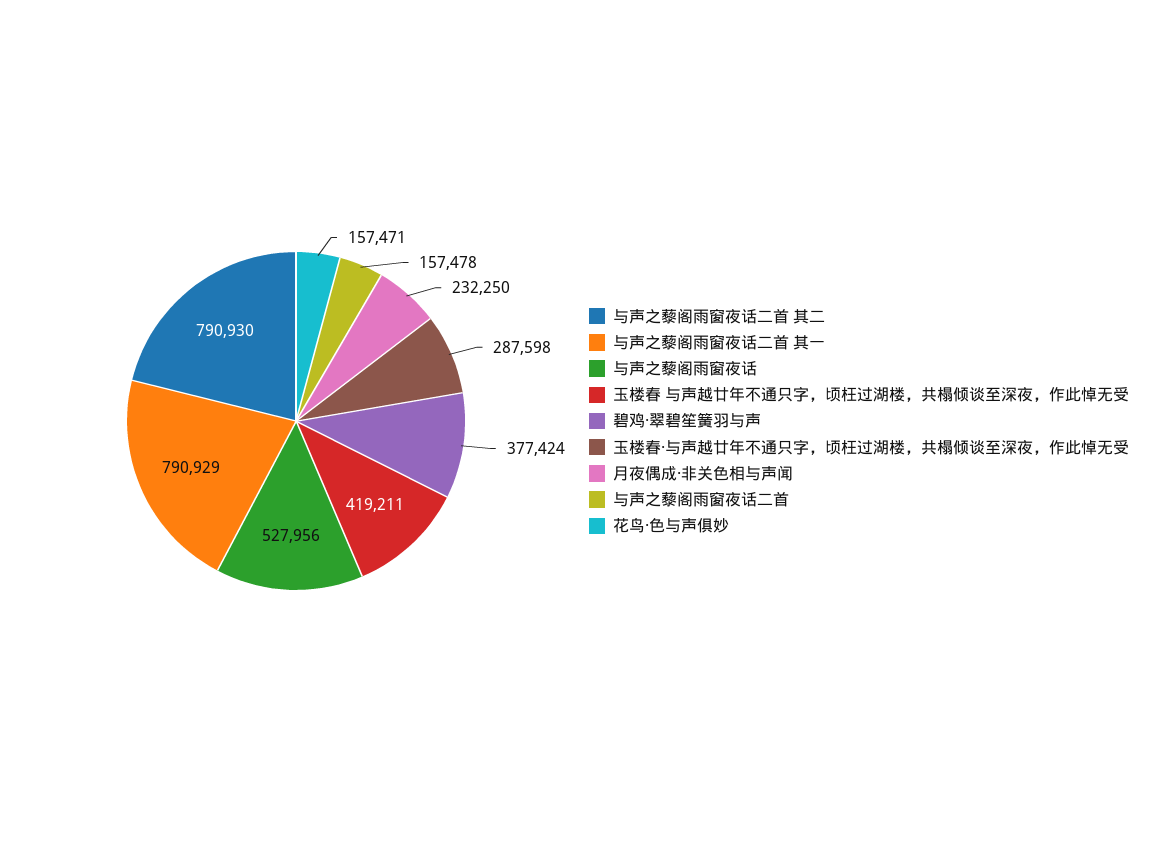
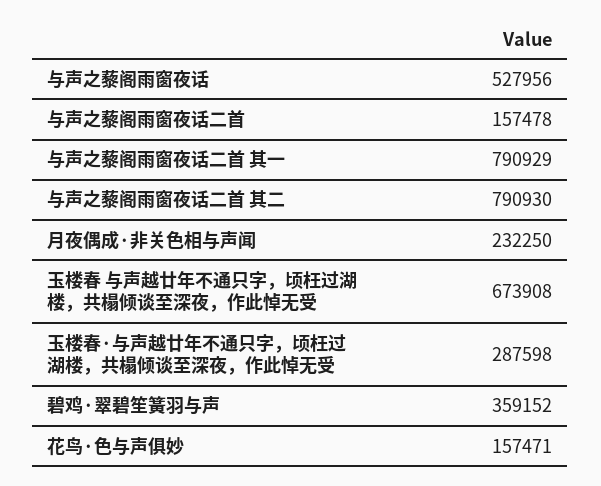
玉楼春 与声越廿年不通只字，顷枉过湖楼，共榻倾谈至深夜，作此悼无受: 419211 -> 673908
碧鸡·翠碧笙簧羽与声: 377424 -> 359152

